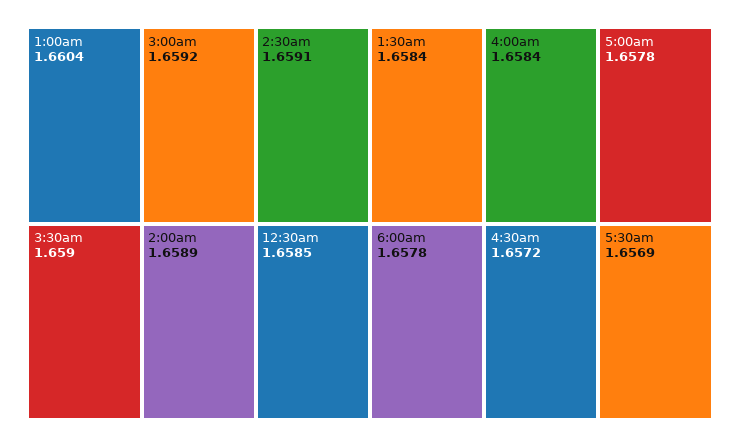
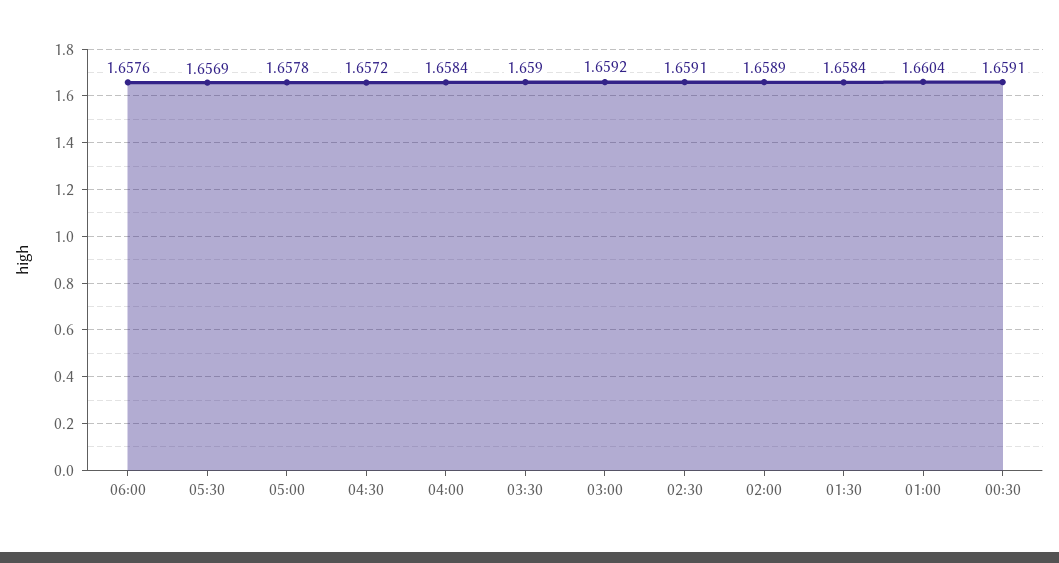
12:30am: 1.6585 -> 1.6591
6:00am: 1.6578 -> 1.6576

